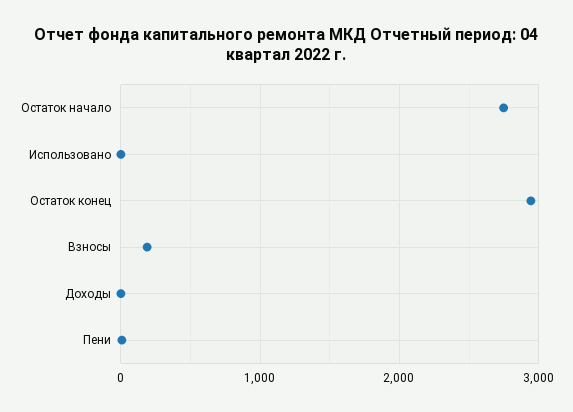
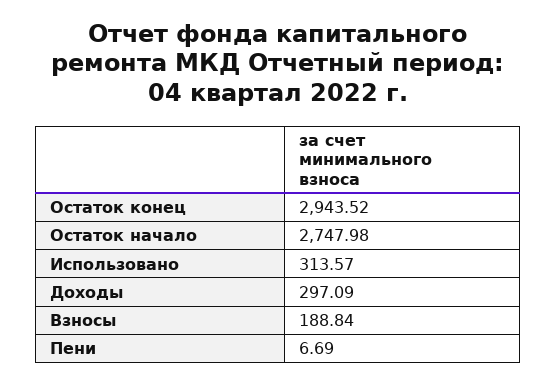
Использовано: 0 -> 313.57
Доходы: 0 -> 297.09

